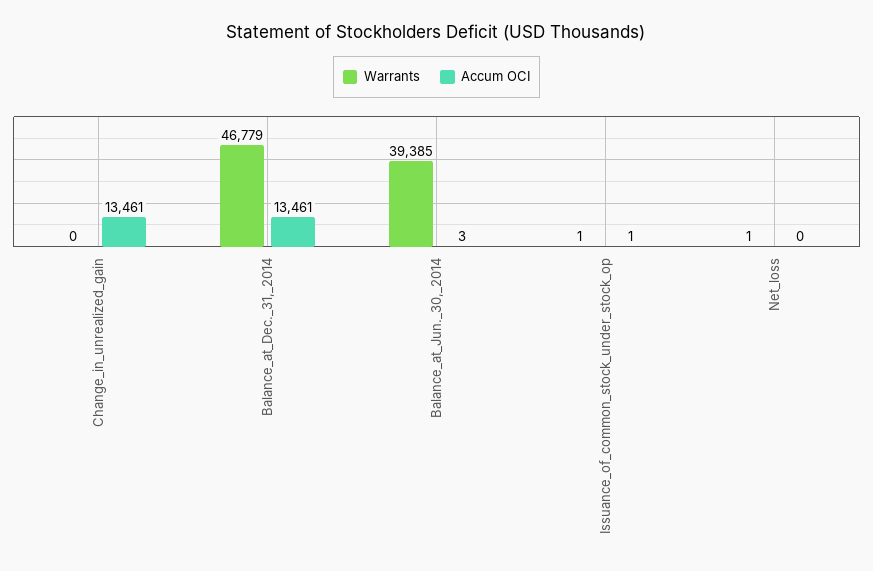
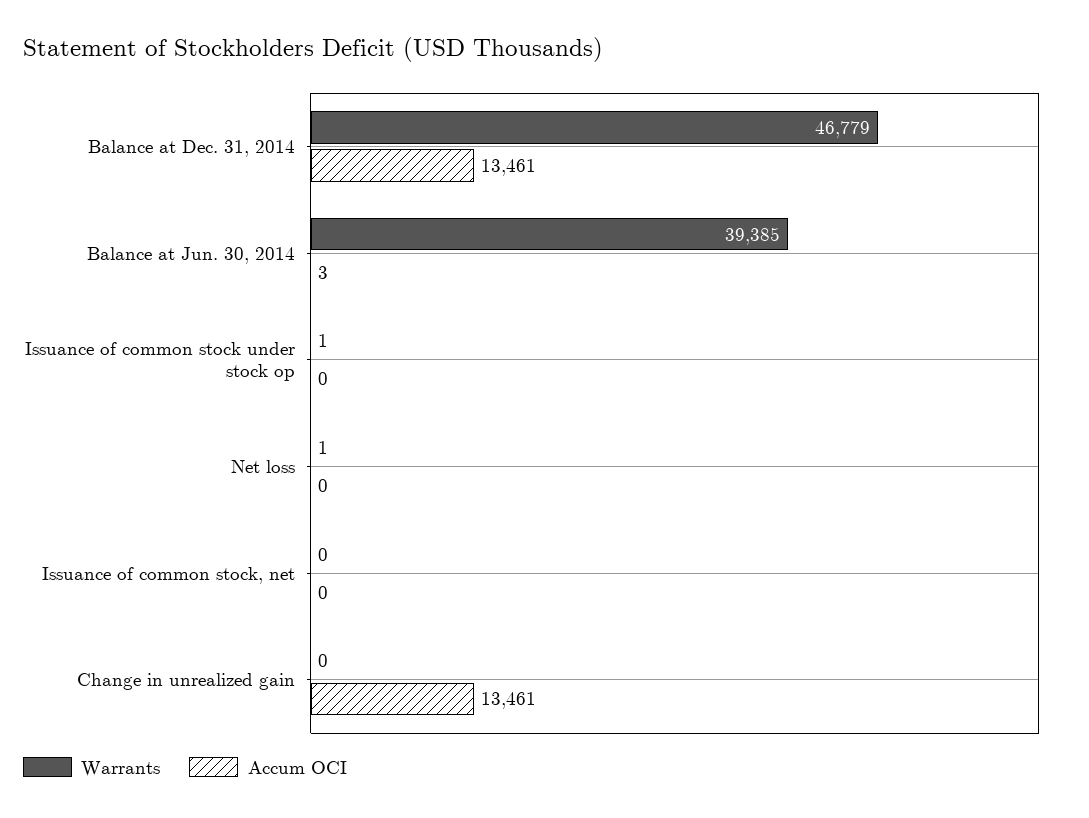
Accum OCI, Issuance_of_common_stock_under_stock_op: 1 -> 0
Warrants, Issuance of common stock, net: none -> 0
Accum OCI, Issuance of common stock, net: none -> 0

